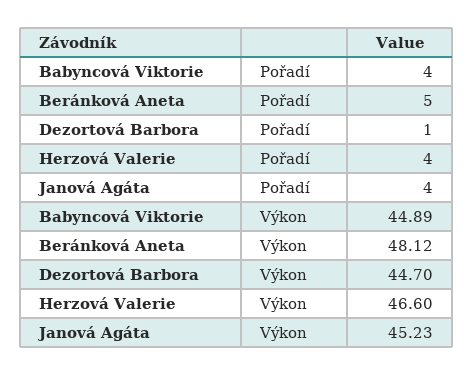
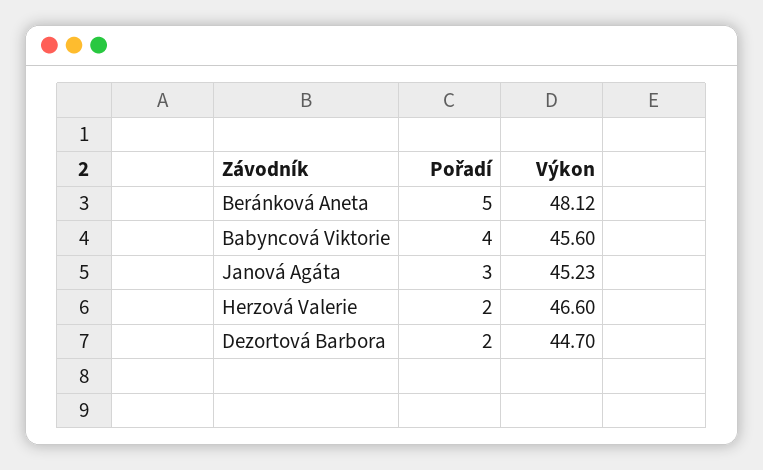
Dezortová Barbora, Pořadí: 1 -> 2
Herzová Valerie, Pořadí: 4 -> 2
Janová Agáta, Pořadí: 4 -> 3
Babyncová Viktorie, Výkon: 44.89 -> 45.6

